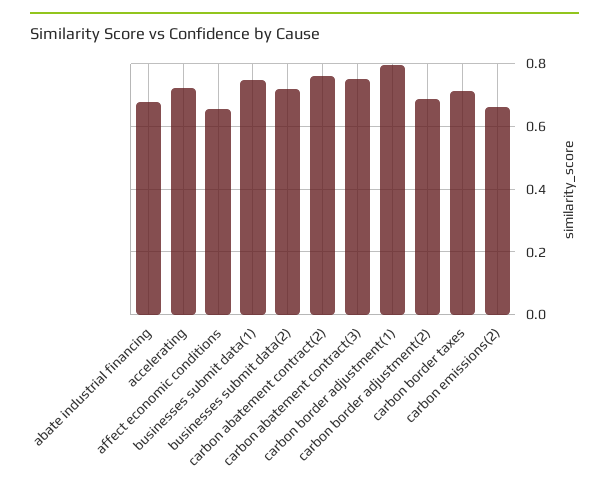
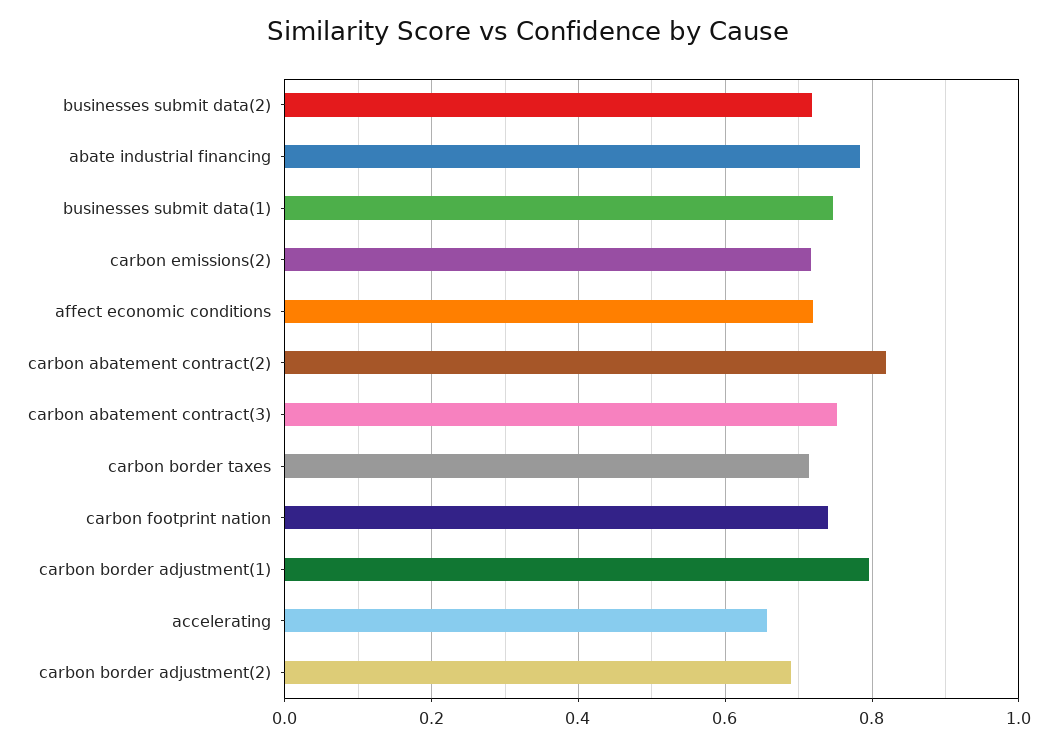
abate industrial financing: 0.68 -> 0.78
accelerating: 0.72 -> 0.66
affect economic conditions: 0.66 -> 0.72
carbon abatement contract(2): 0.76 -> 0.82
carbon emissions(2): 0.66 -> 0.72
carbon footprint nation: none -> 0.74

